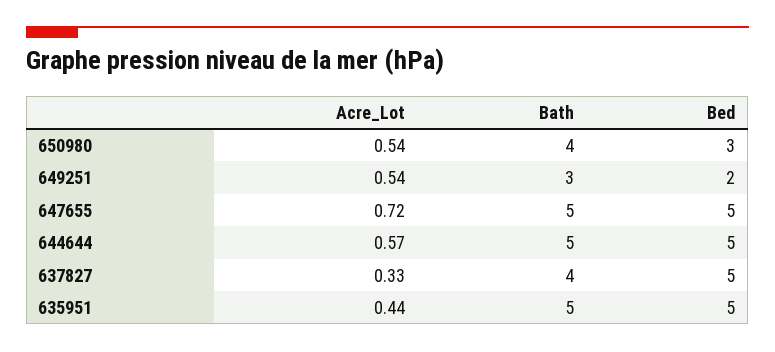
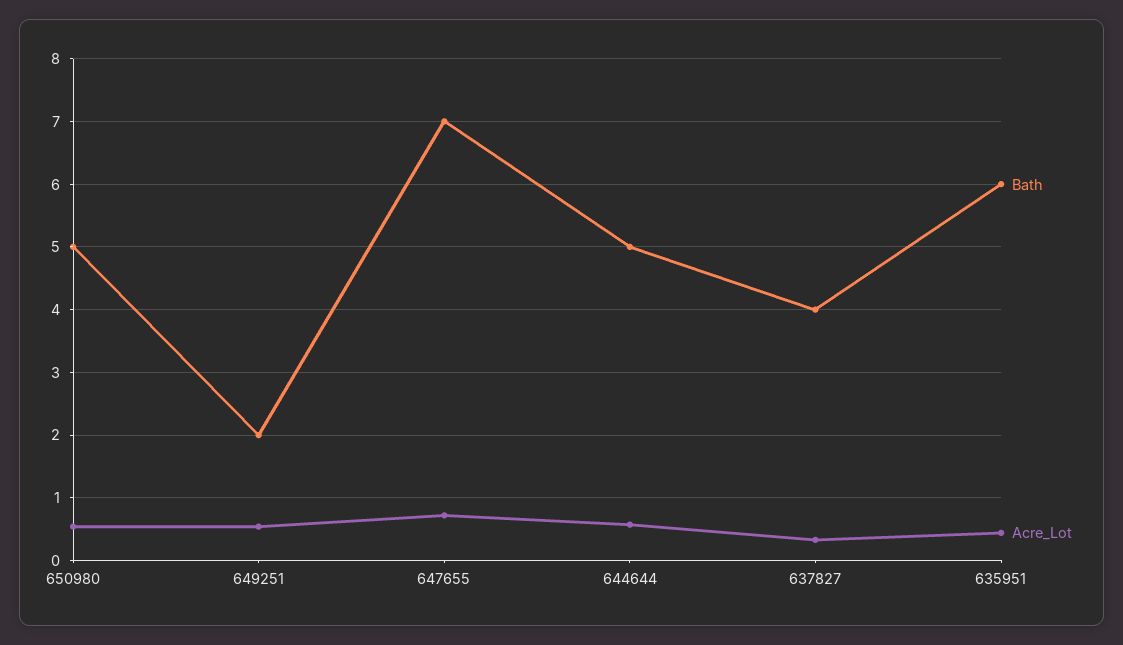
Bath, 650980: 4 -> 5
Bed, 650980: 3 -> none
Bath, 649251: 3 -> 2
Bed, 649251: 2 -> none
Bath, 647655: 5 -> 7
Bed, 647655: 5 -> none
Bed, 644644: 5 -> none
Bed, 637827: 5 -> none
Bath, 635951: 5 -> 6
Bed, 635951: 5 -> none

